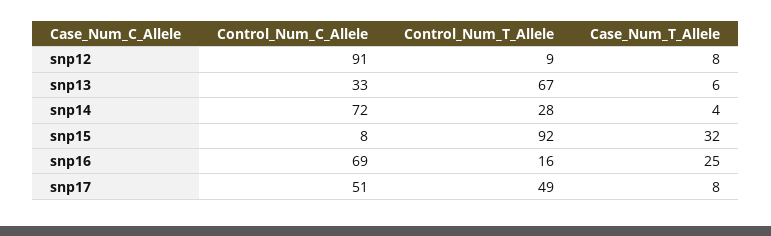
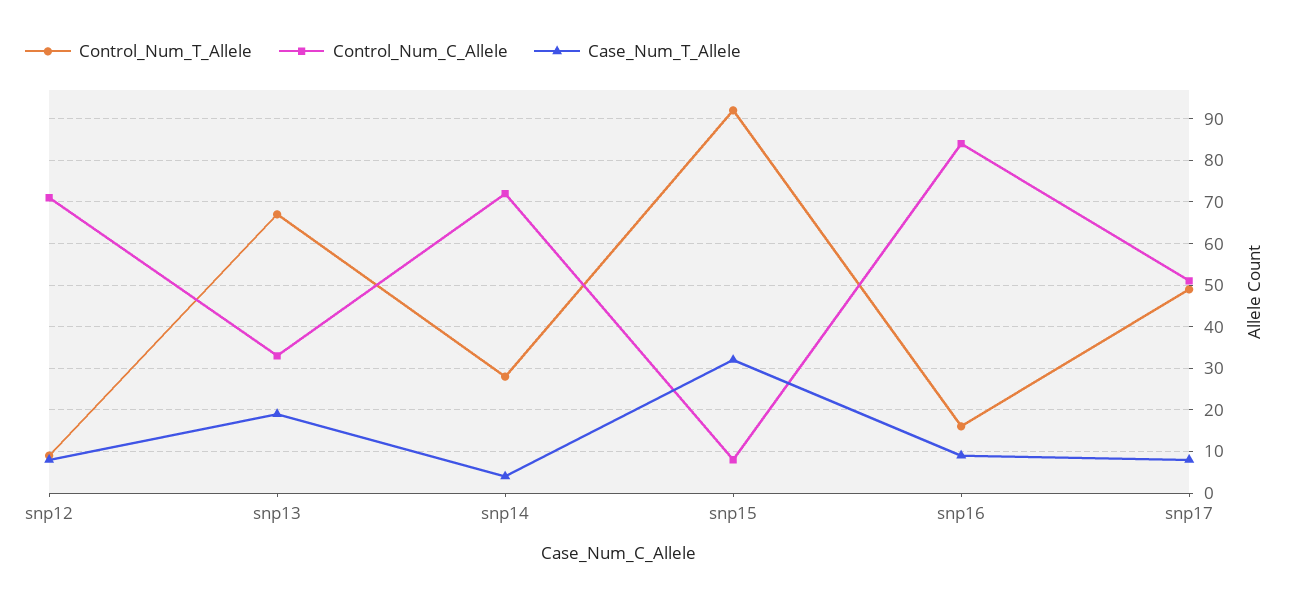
Control_Num_C_Allele, snp12: 91 -> 70
Case_Num_T_Allele, snp13: 6 -> 20
Control_Num_C_Allele, snp16: 69 -> 85
Case_Num_T_Allele, snp16: 25 -> 10

